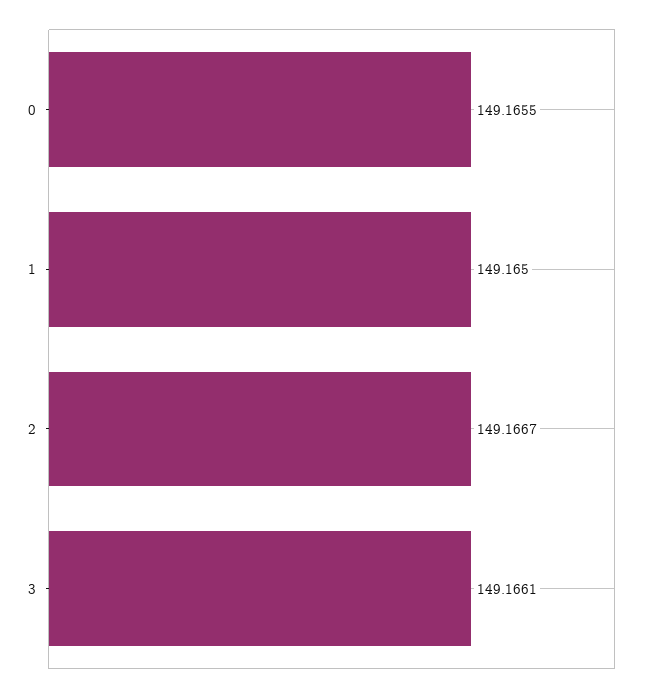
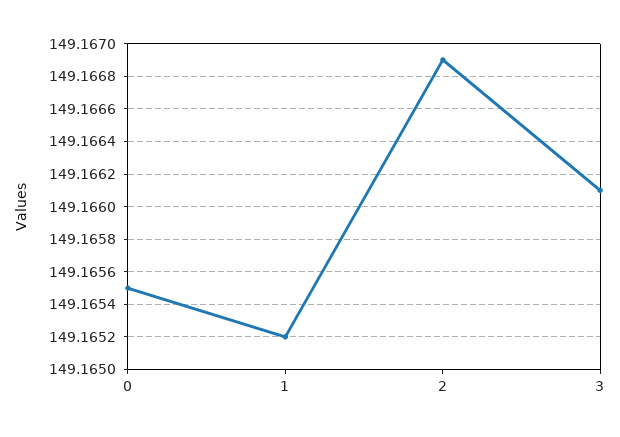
1: 149.165 -> 149.1652
2: 149.1667 -> 149.1669

